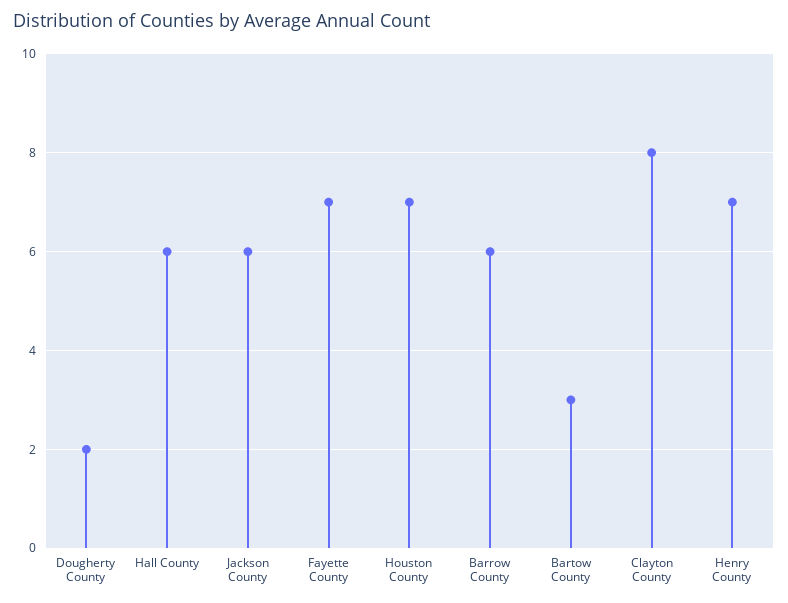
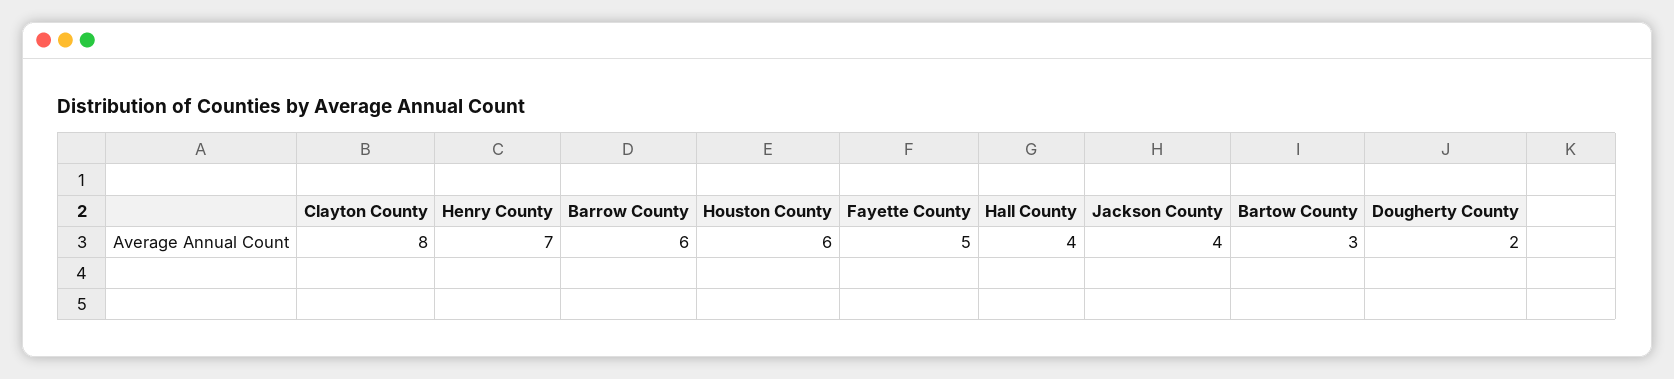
Hall County: 6 -> 4
Jackson County: 6 -> 4
Fayette County: 7 -> 5
Houston County: 7 -> 6

